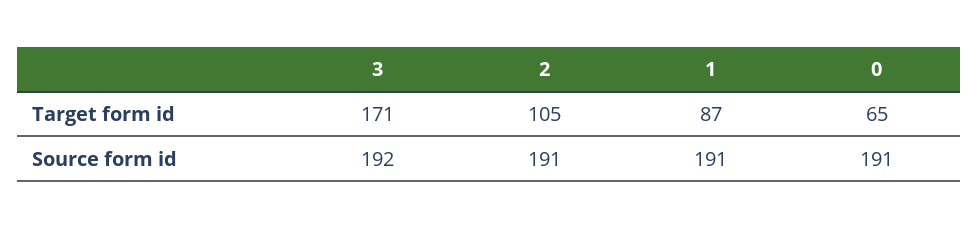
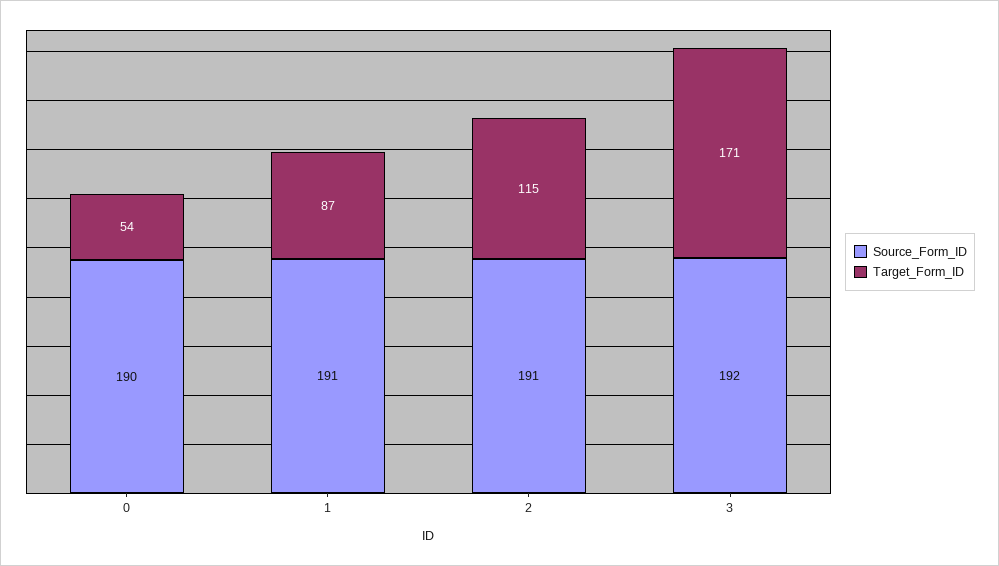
Target form id, 2: 105 -> 115
Target form id, 0: 65 -> 54
Source form id, 0: 191 -> 190

